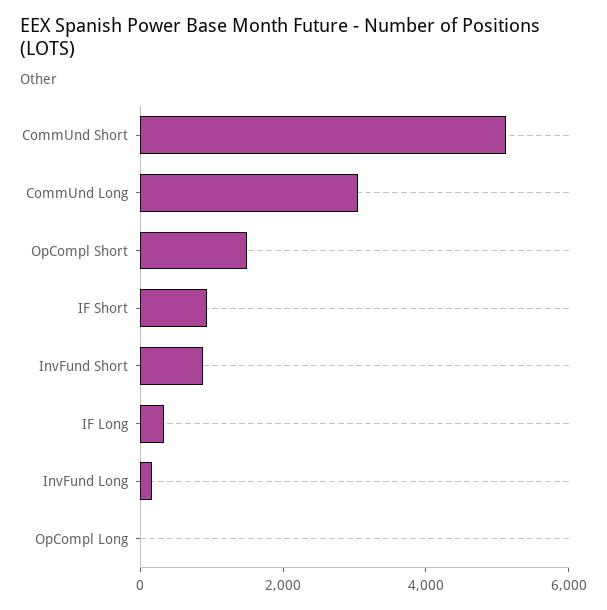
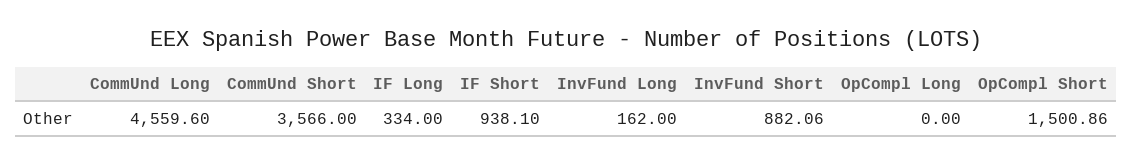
CommUnd Short: 5000 -> 3566
CommUnd Long: 3000 -> 4559.6

